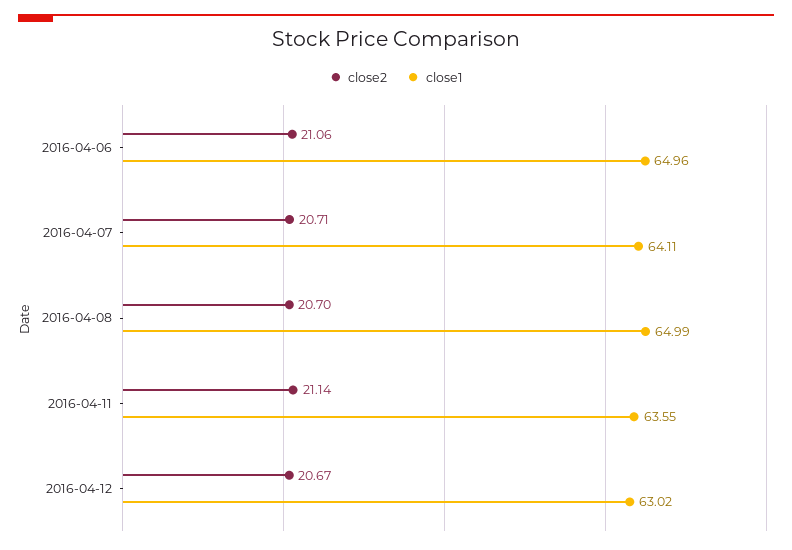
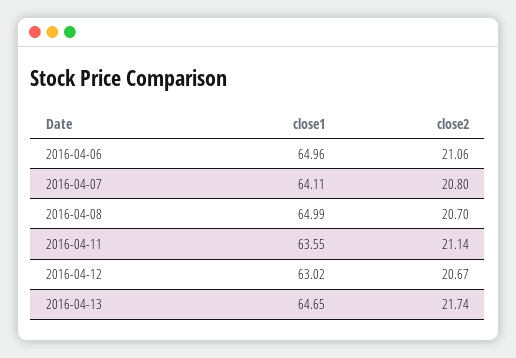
close2, 2016-04-07: 20.71 -> 20.8
close1, 2016-04-13: none -> 64.65
close2, 2016-04-13: none -> 21.74

